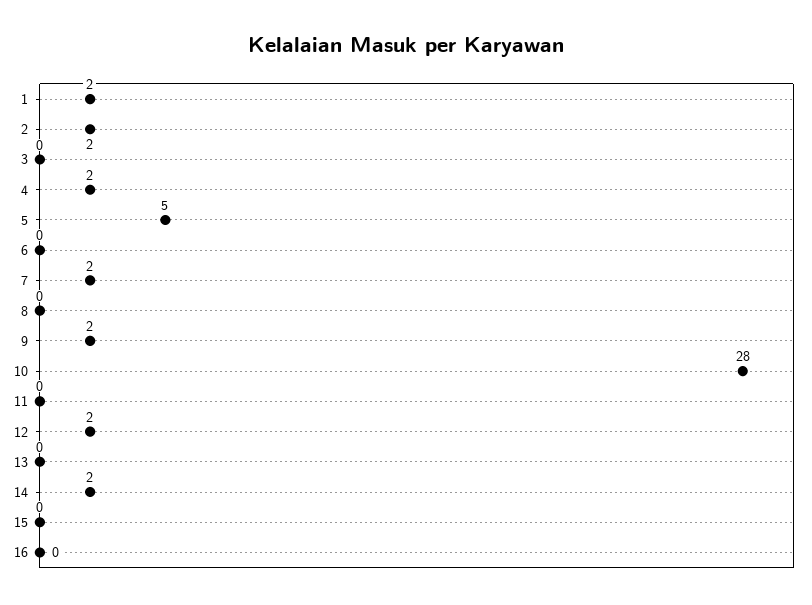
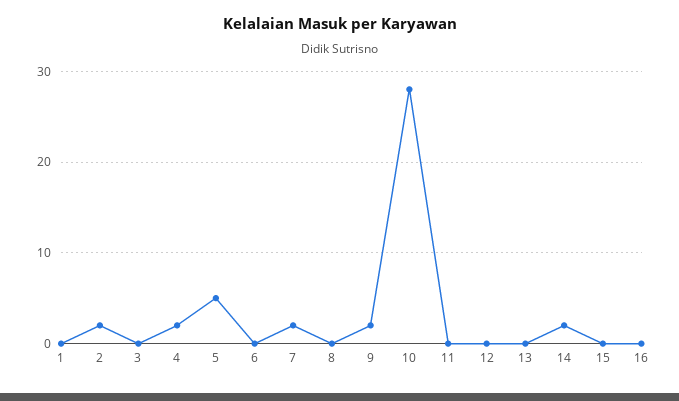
1: 2 -> 0
12: 2 -> 0

